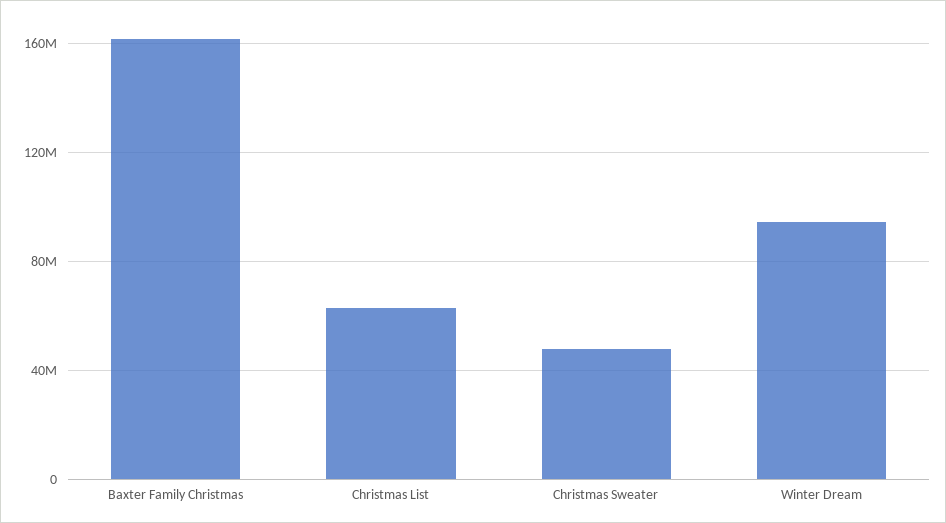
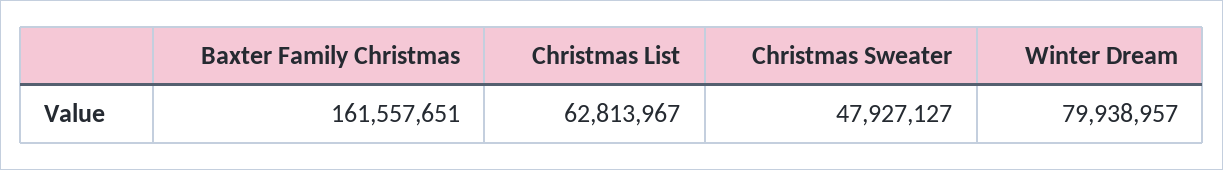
Winter Dream: 95000000 -> 79938957

